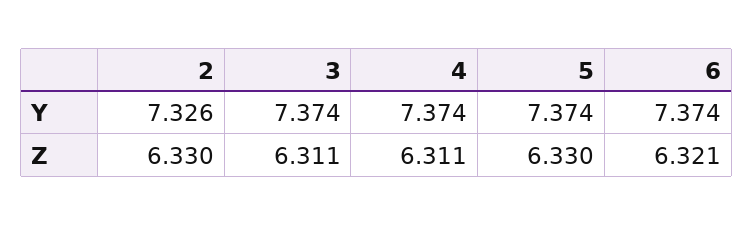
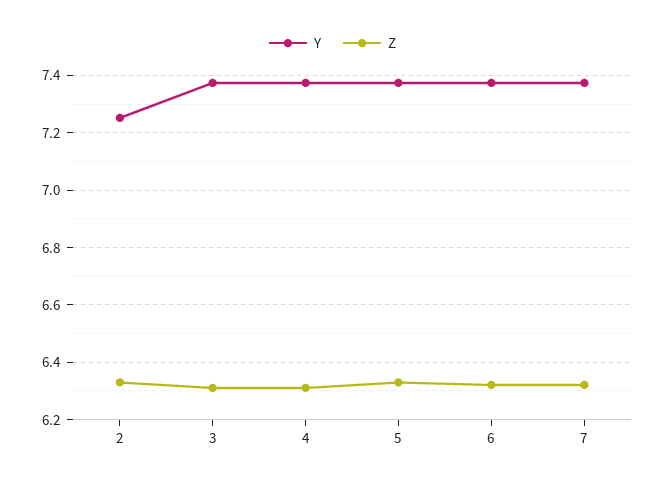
Y, 2: 7.326 -> 7.25
Y, 7: none -> 7.375
Z, 7: none -> 6.325

